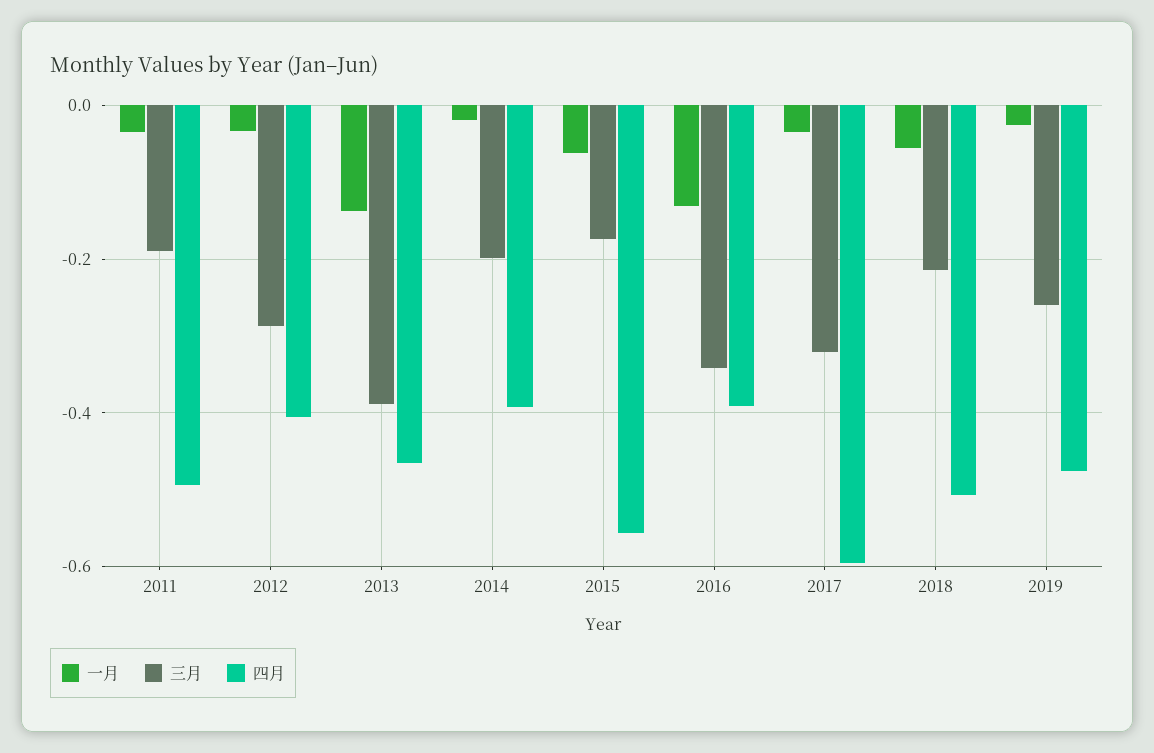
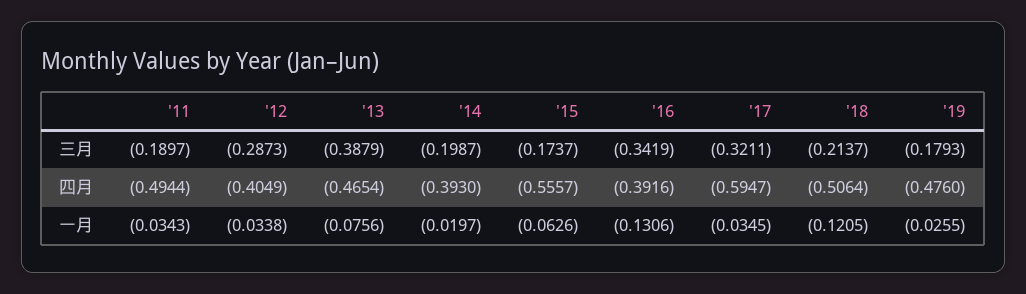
一月, 2013: -0.14 -> -0.0756
一月, 2018: -0.06 -> -0.1205
三月, 2019: -0.26 -> -0.1793

